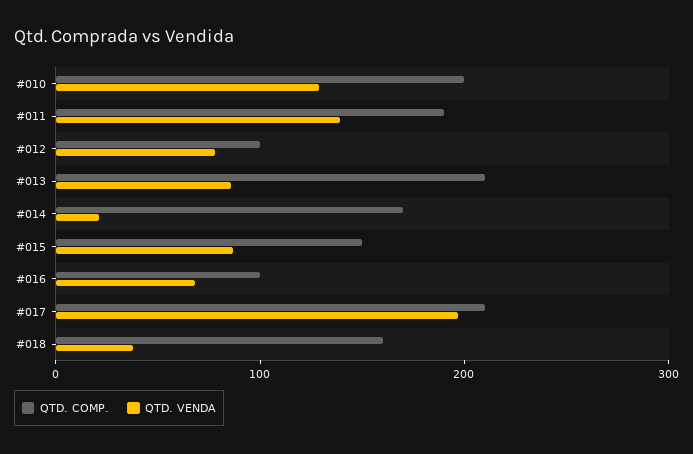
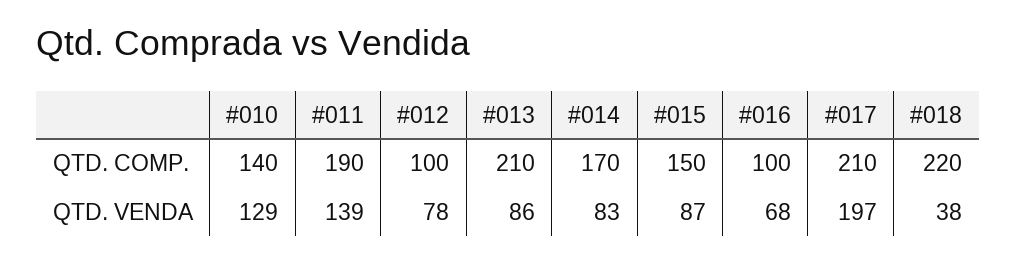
QTD. COMP., #010: 200 -> 140
QTD. VENDA, #014: 20 -> 83
QTD. COMP., #018: 160 -> 220

